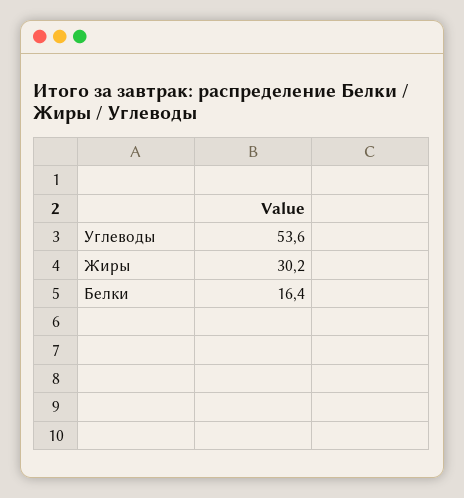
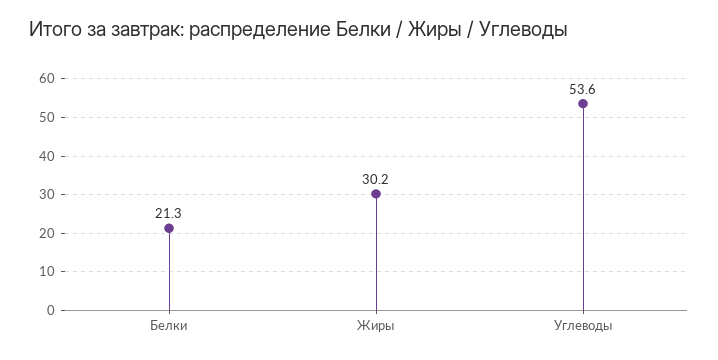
Белки: 16.4 -> 21.3

